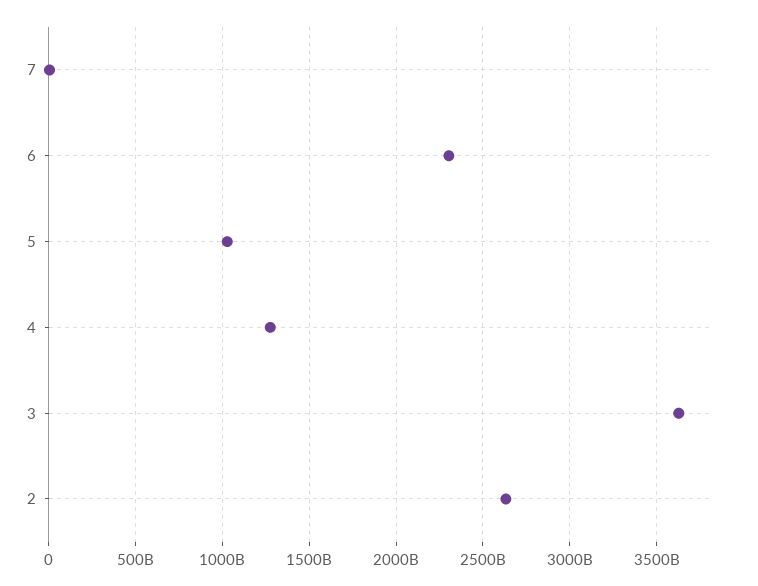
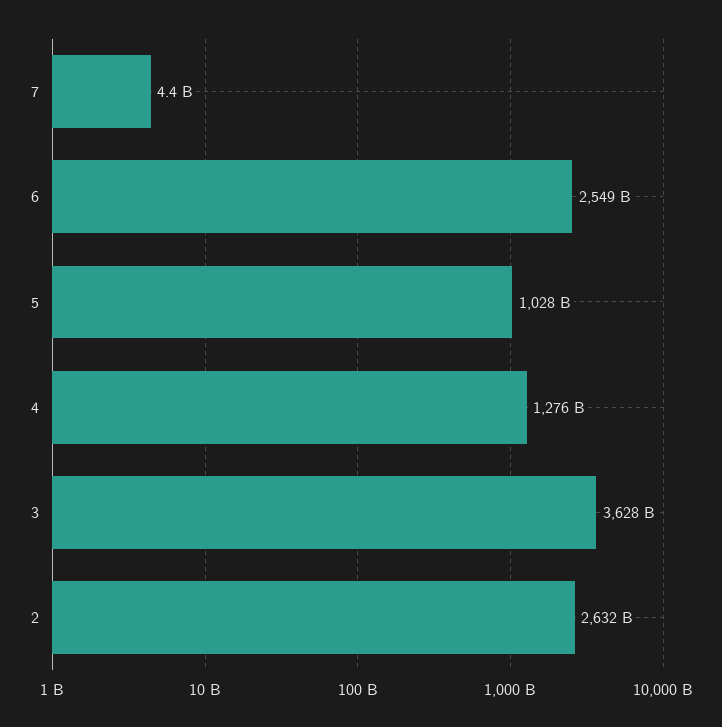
6: 2300000000000 -> 2549000000000

